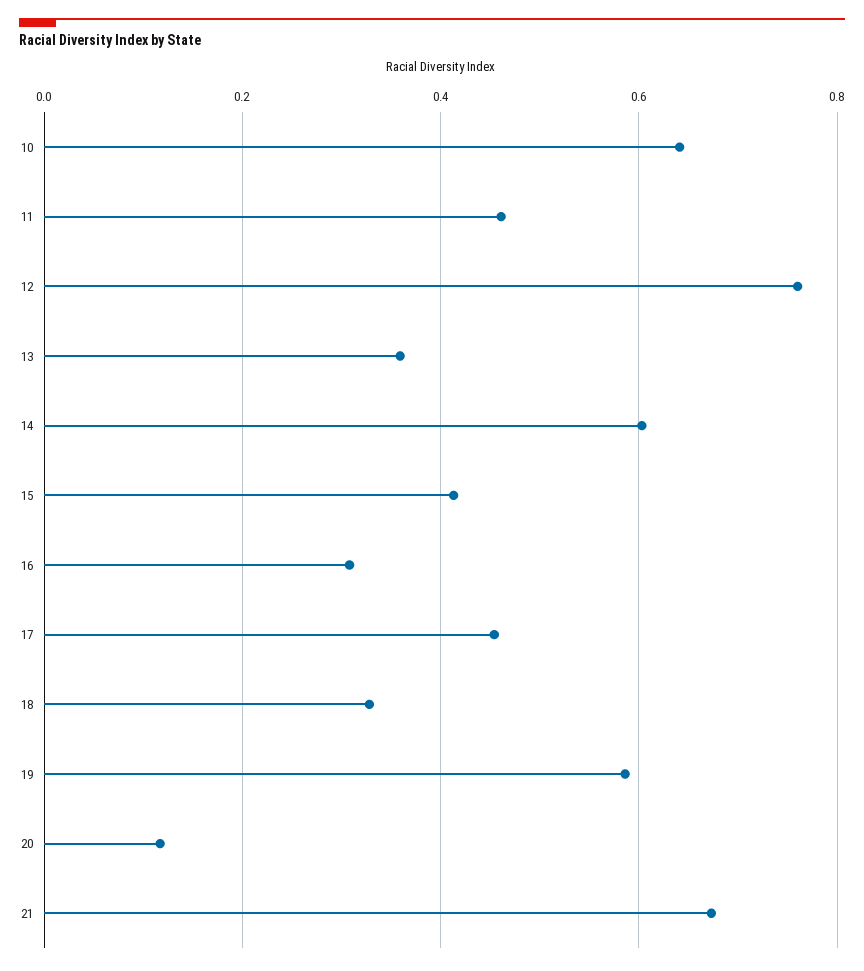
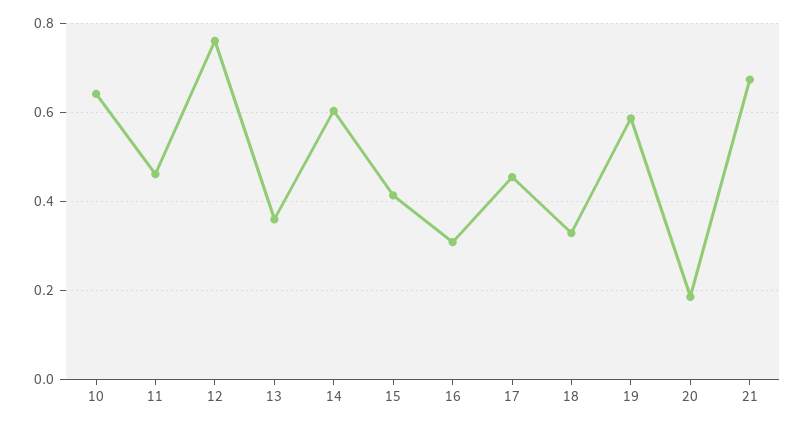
20: 0.12 -> 0.18

